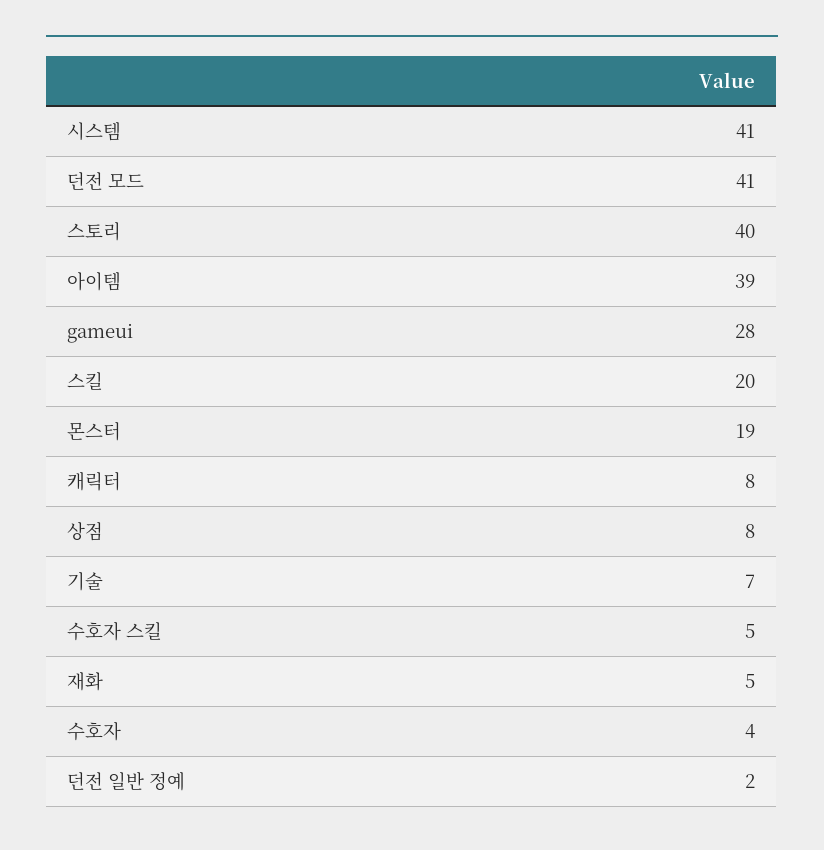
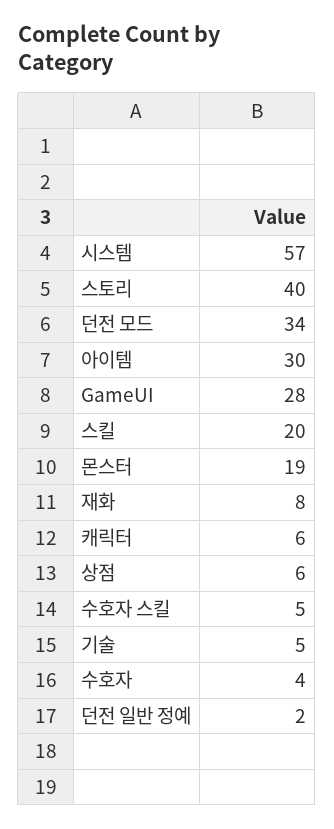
시스템: 41 -> 57
던전 모드: 41 -> 34
아이템: 39 -> 30
캐릭터: 8 -> 6
상점: 8 -> 6
기술: 7 -> 5
재화: 5 -> 8

